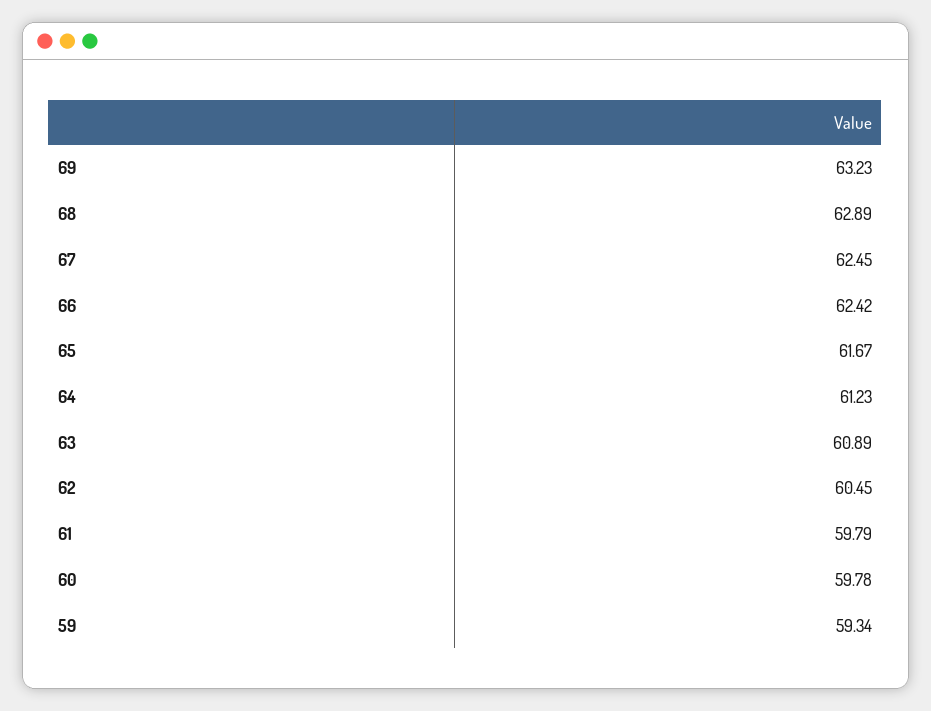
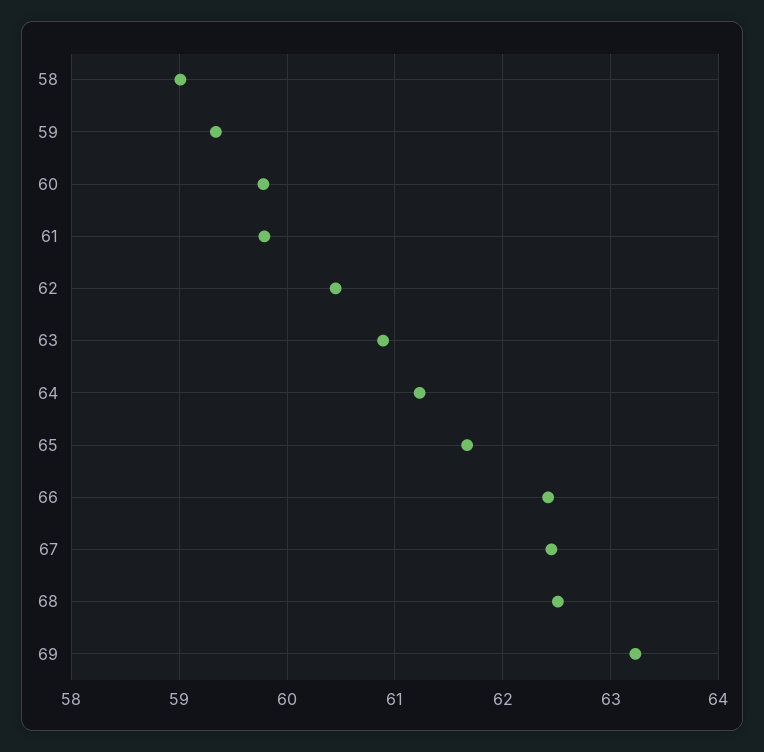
68: 62.89 -> 62.5
58: none -> 59

